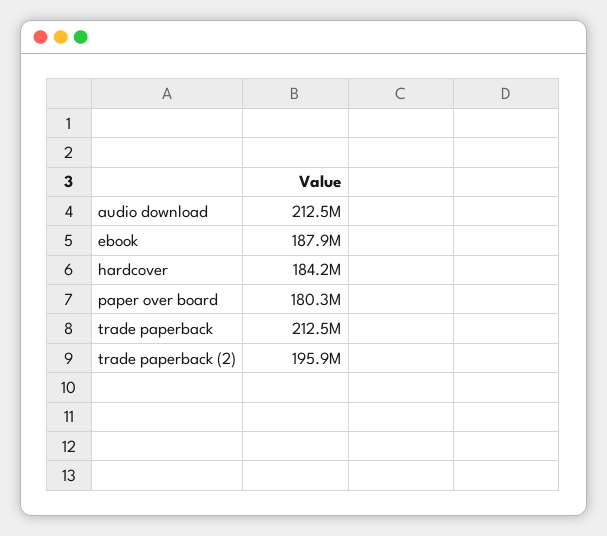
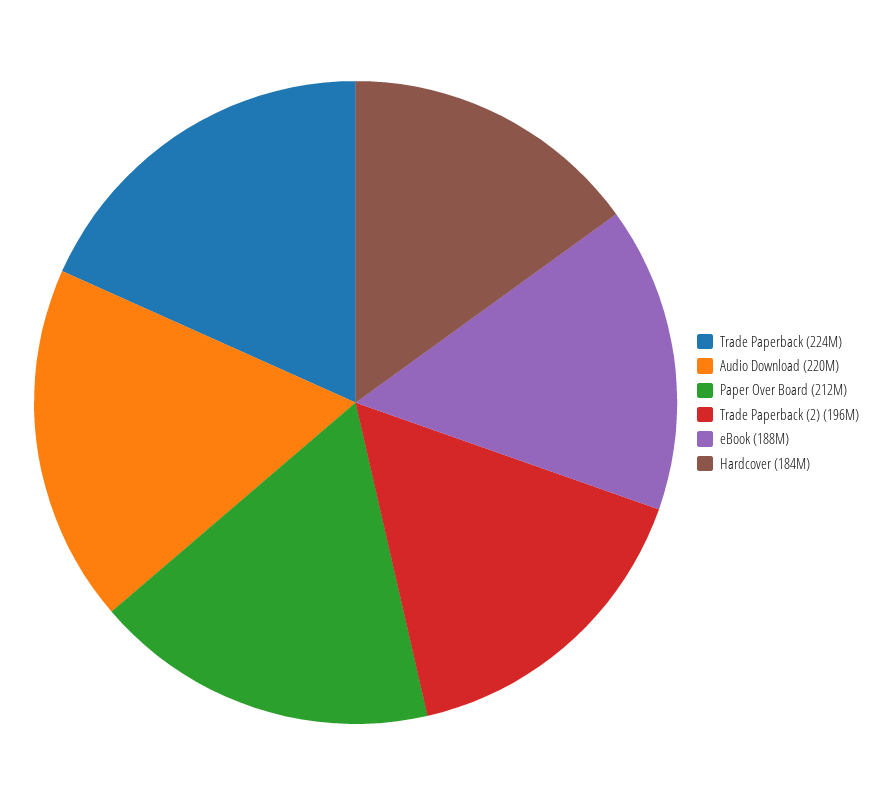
audio download: 212500000 -> 220000000
paper over board: 180300000 -> 212000000
trade paperback: 212500000 -> 224000000

